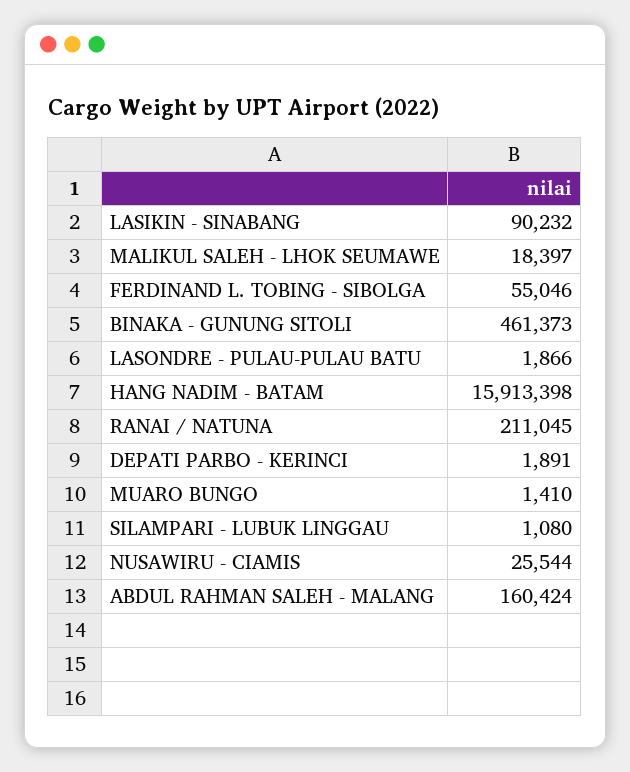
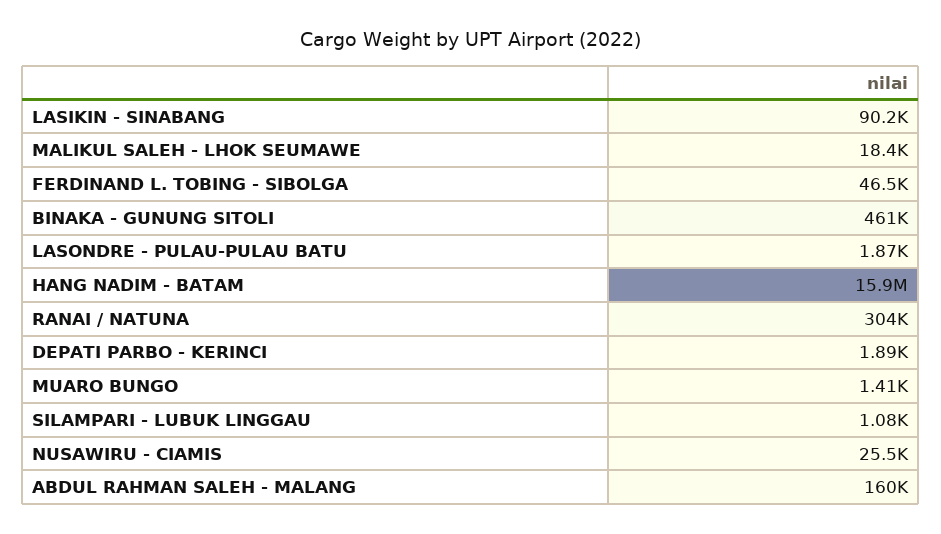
FERDINAND L. TOBING - SIBOLGA: 55046 -> 46500
RANAI / NATUNA: 211045 -> 304000

